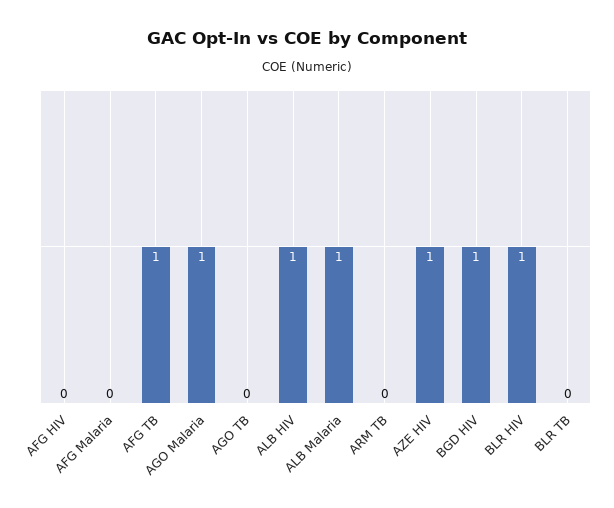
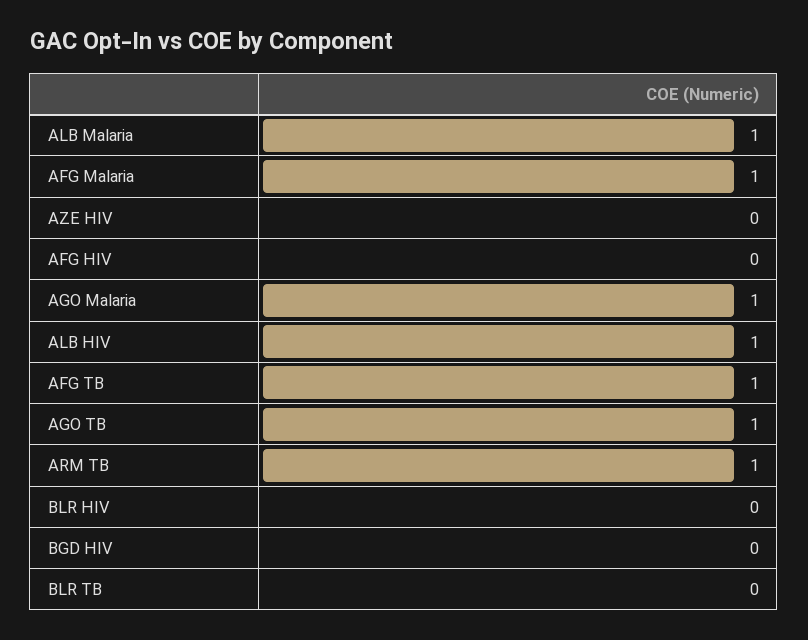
AFG Malaria: 0 -> 1
AGO TB: 0 -> 1
ARM TB: 0 -> 1
AZE HIV: 1 -> 0
BGD HIV: 1 -> 0
BLR HIV: 1 -> 0

